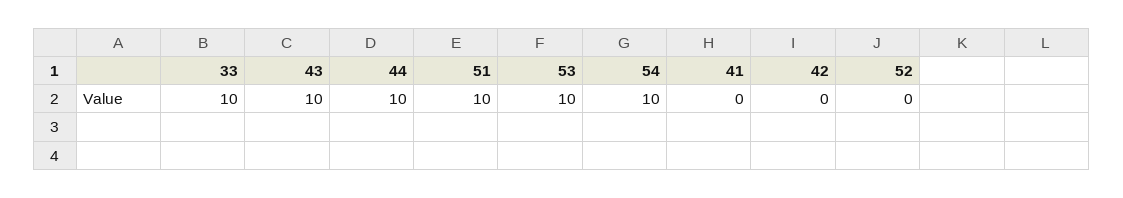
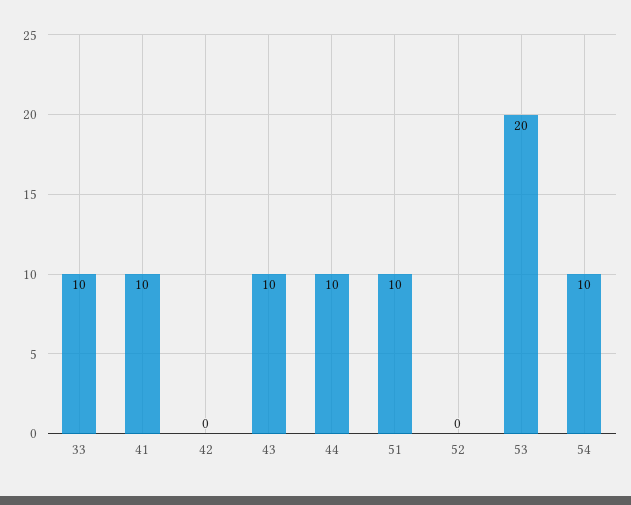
53: 10 -> 20
41: 0 -> 10

